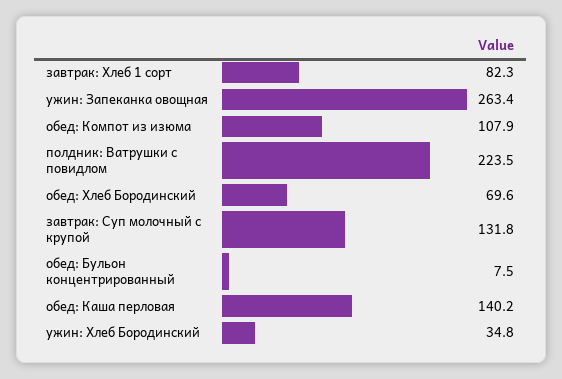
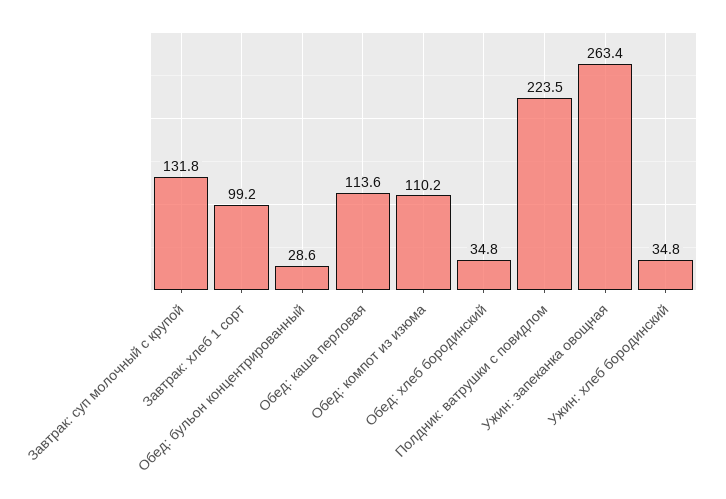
завтрак: Хлеб 1 сорт: 82.3 -> 99.2
обед: Компот из изюма: 107.9 -> 110.2
обед: Хлеб Бородинский: 69.6 -> 34.8
обед: Бульон концентрированный: 7.5 -> 28.6
обед: Каша перловая: 140.2 -> 113.6

